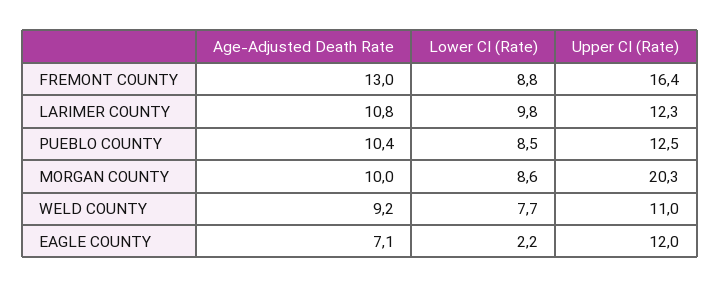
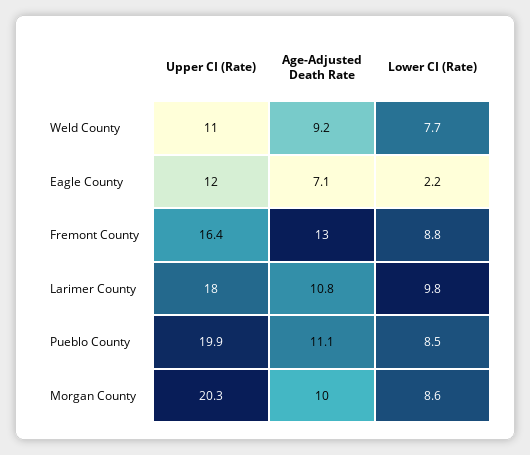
Upper CI (Rate), LARIMER COUNTY: 12.3 -> 18
Age-Adjusted Death Rate, PUEBLO COUNTY: 10.4 -> 11.1
Upper CI (Rate), PUEBLO COUNTY: 12.5 -> 19.9

